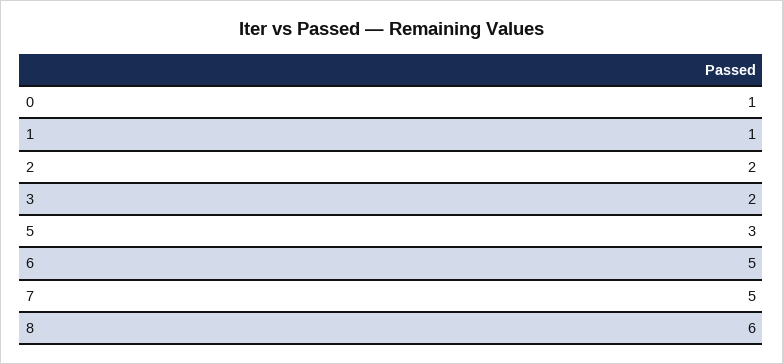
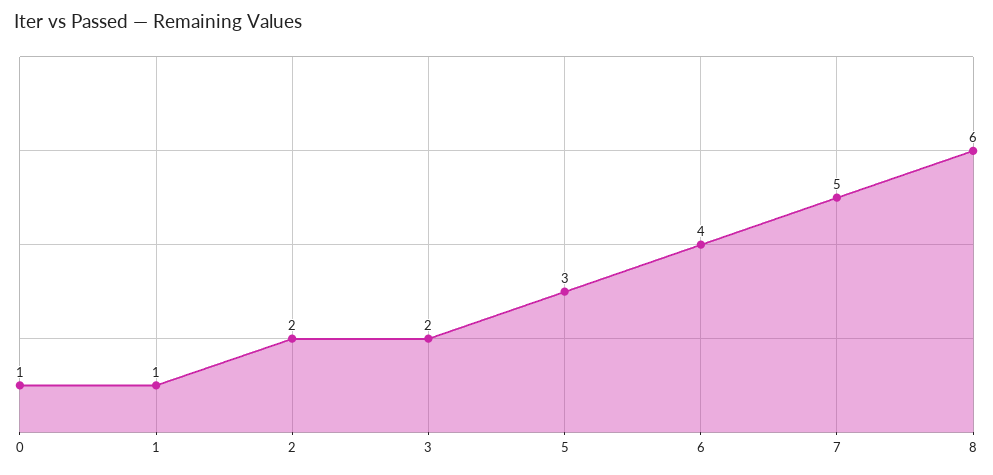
6: 5 -> 4

